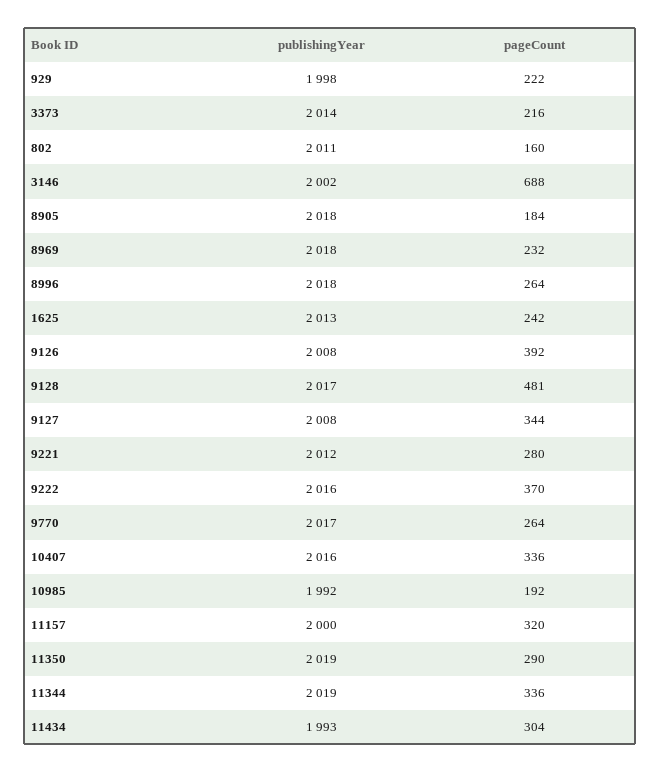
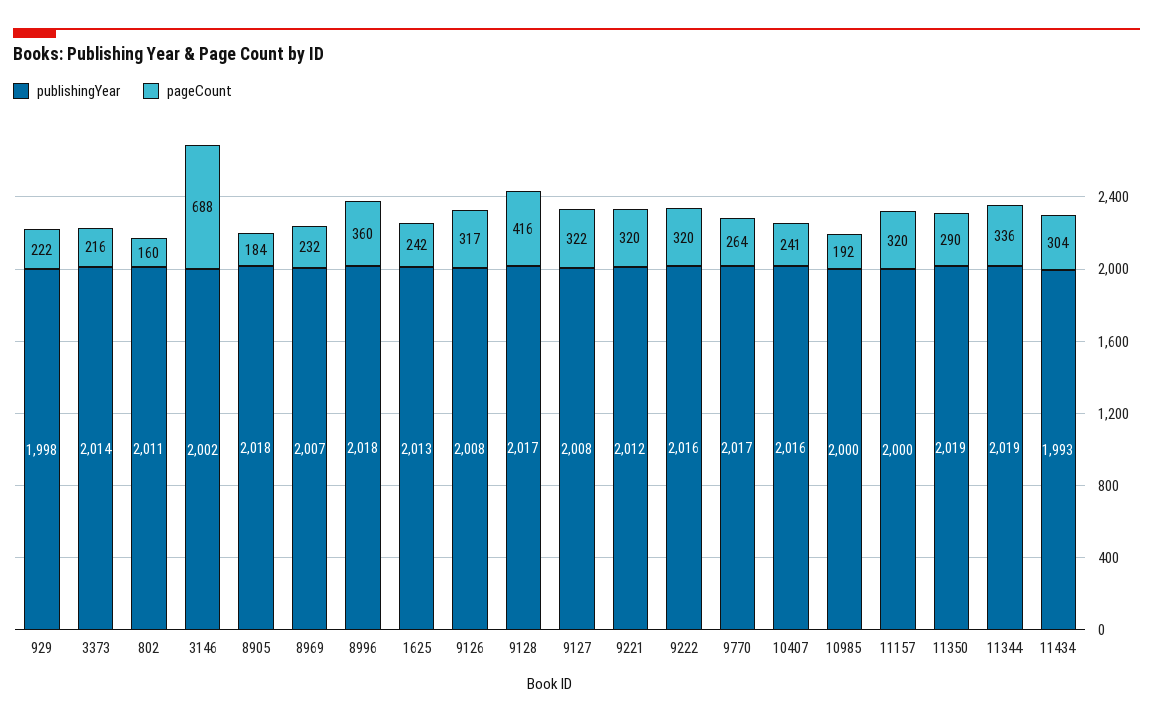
publishingYear, 8969: 2018 -> 2007
pageCount, 8996: 264 -> 360
pageCount, 9126: 392 -> 317
pageCount, 9128: 481 -> 416
pageCount, 9127: 344 -> 322
pageCount, 9221: 280 -> 320
pageCount, 9222: 370 -> 320
pageCount, 10407: 336 -> 241
publishingYear, 10985: 1992 -> 2000

